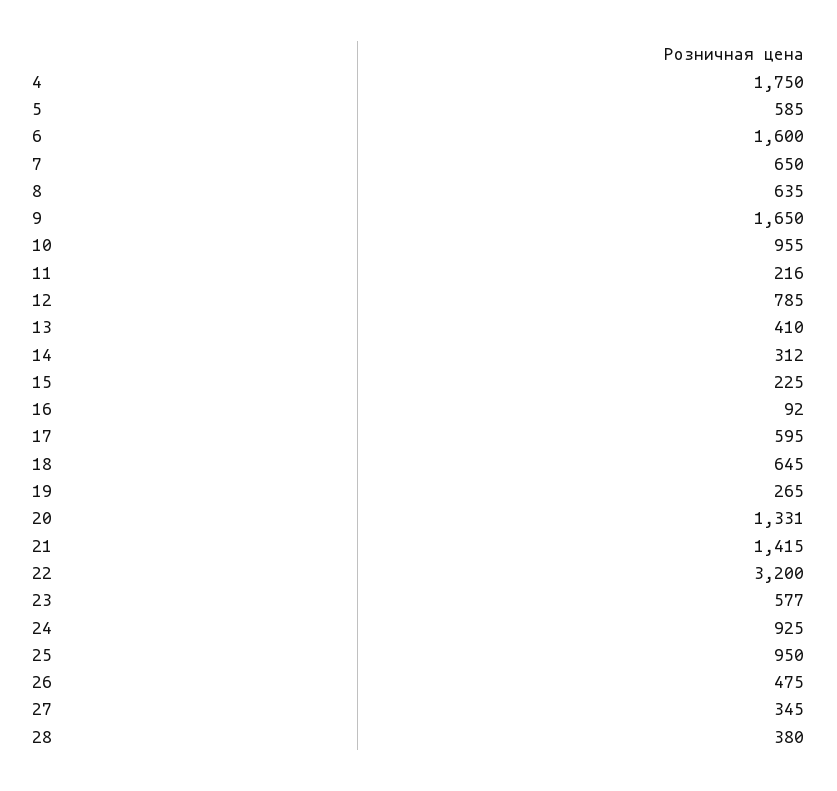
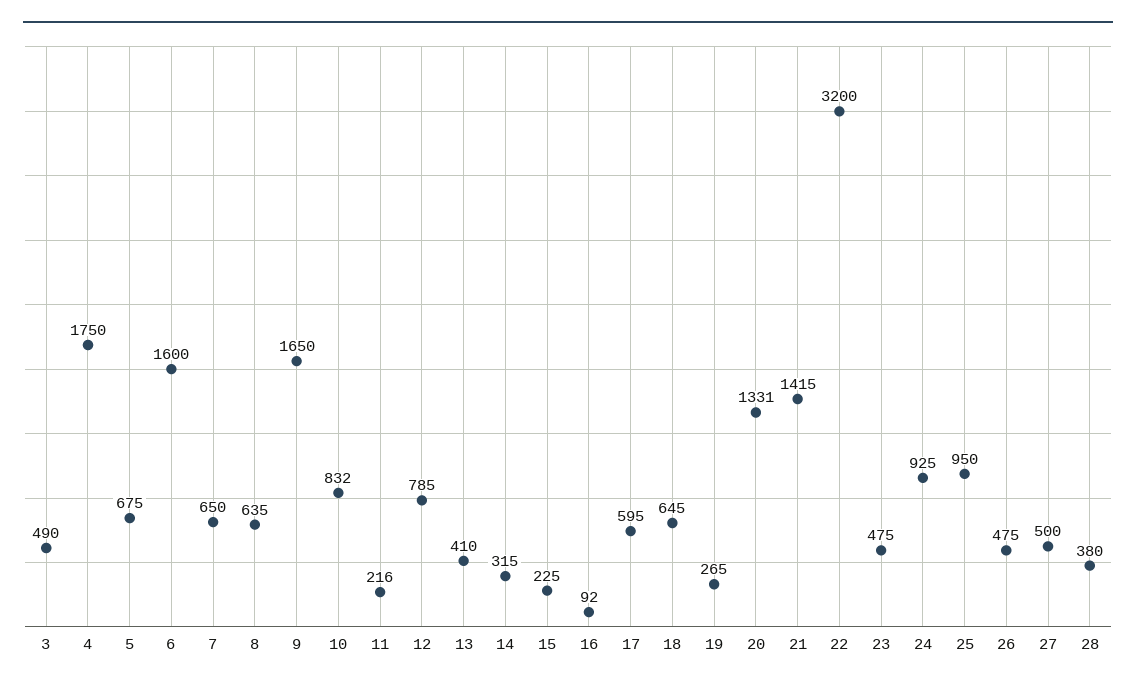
5: 585 -> 675
10: 955 -> 832
14: 312 -> 315
23: 577 -> 475
27: 345 -> 500
3: none -> 490

